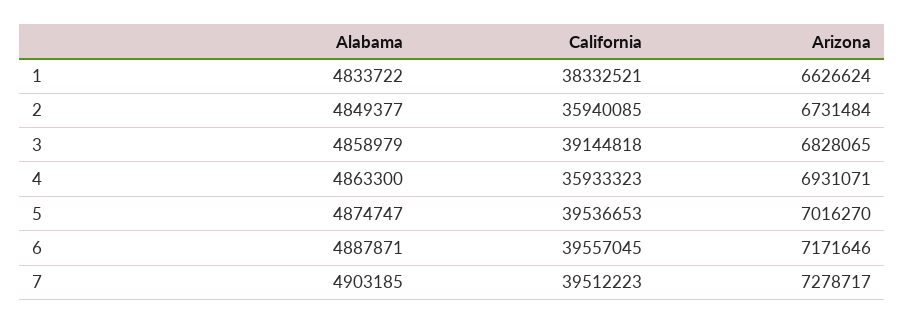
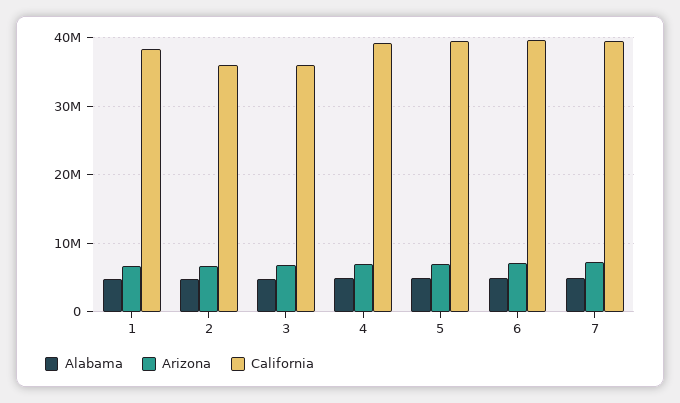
California, 3: 39144818 -> 36000000
California, 4: 35933323 -> 39000000

